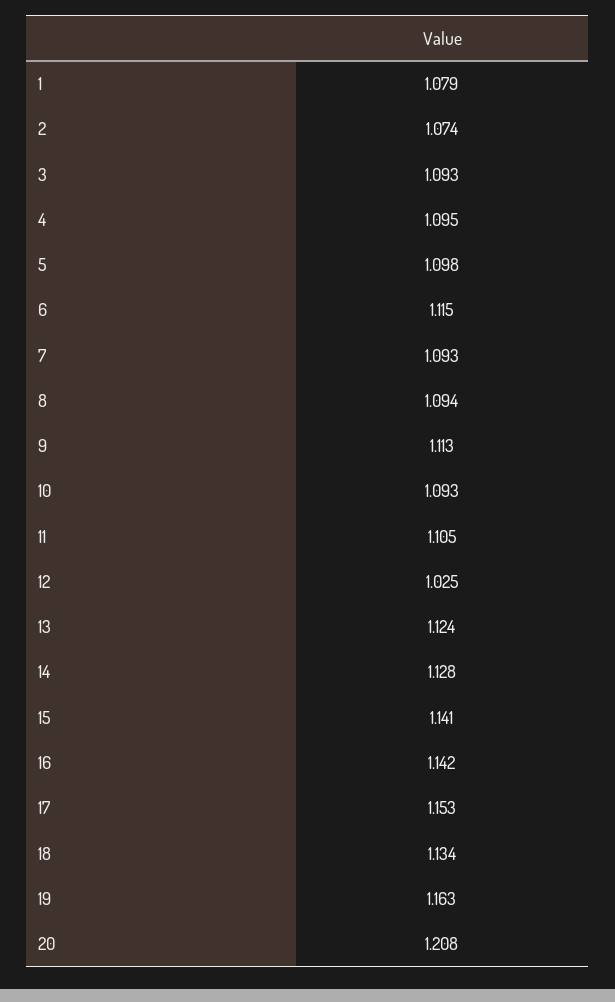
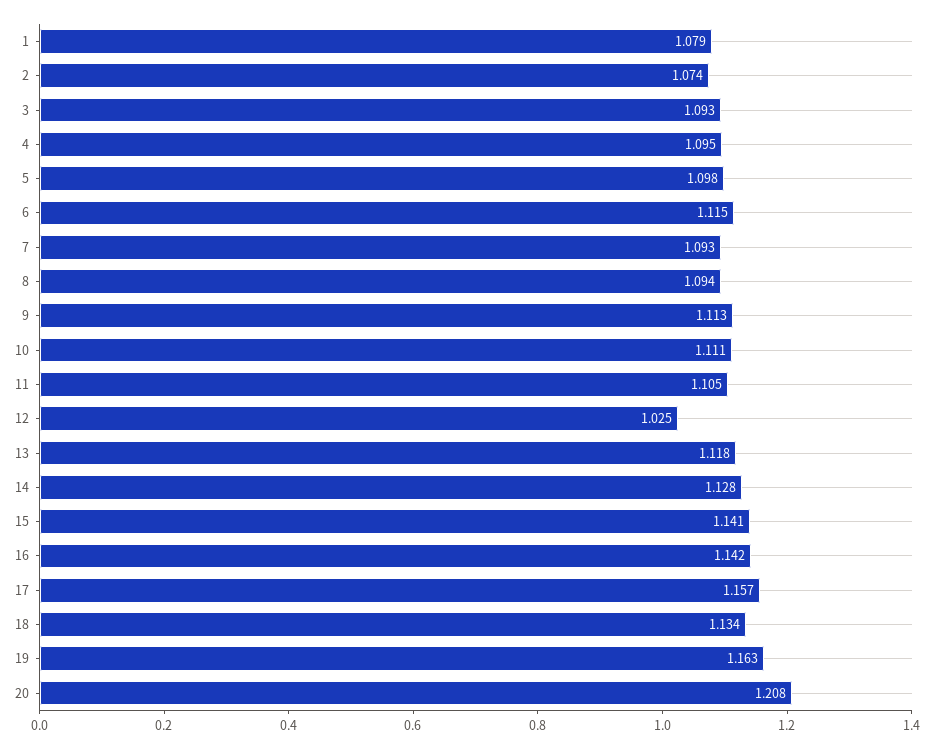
10: 1.093 -> 1.111
13: 1.124 -> 1.118
17: 1.153 -> 1.157

